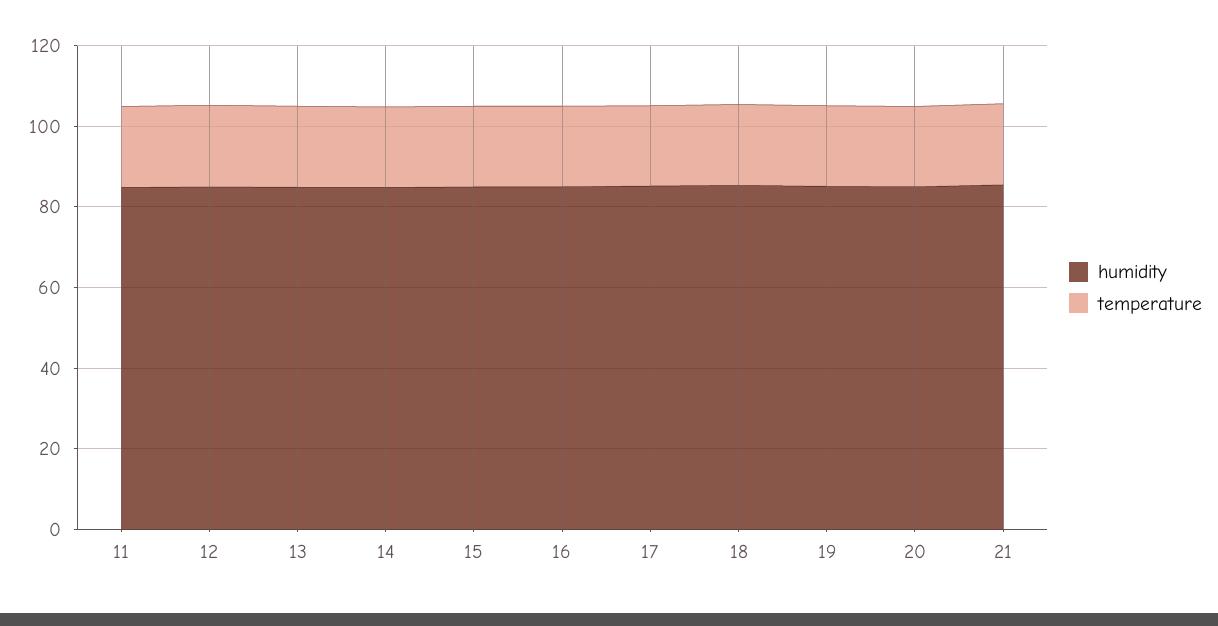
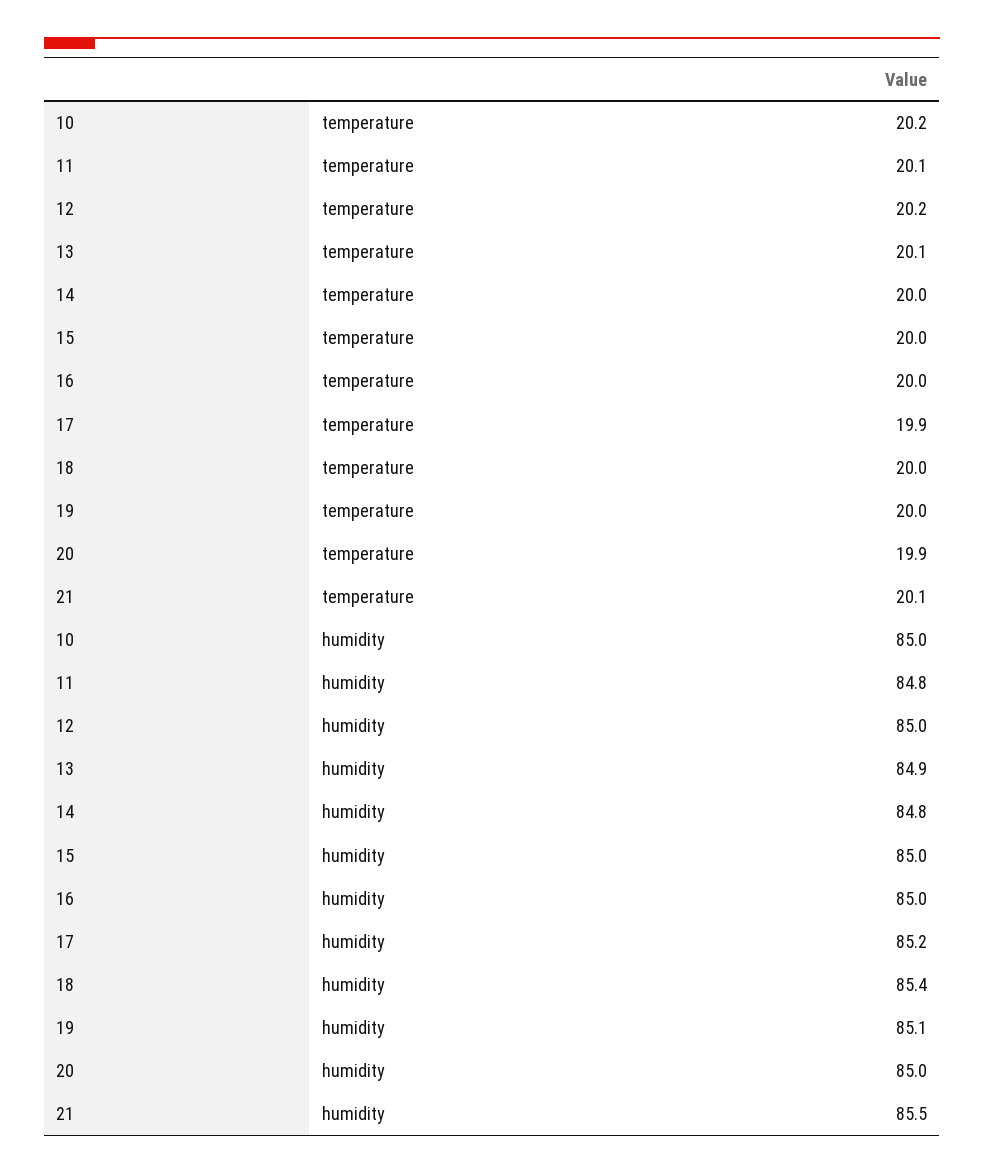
temperature, 10: none -> 20.2
humidity, 10: none -> 85

